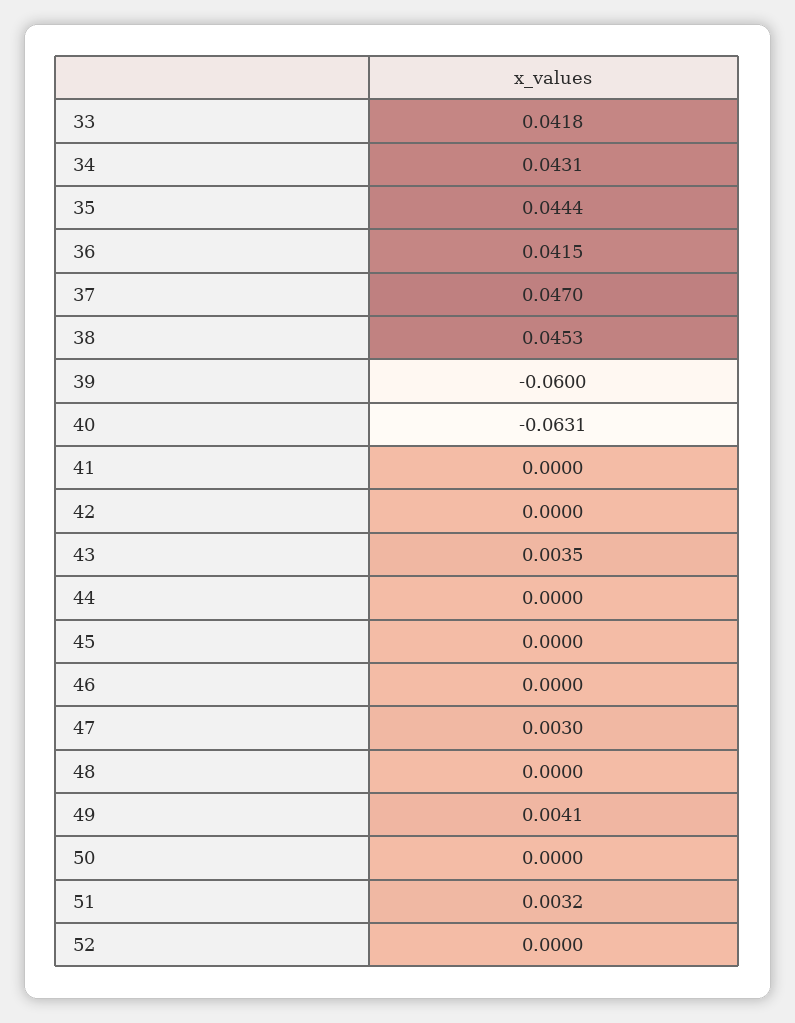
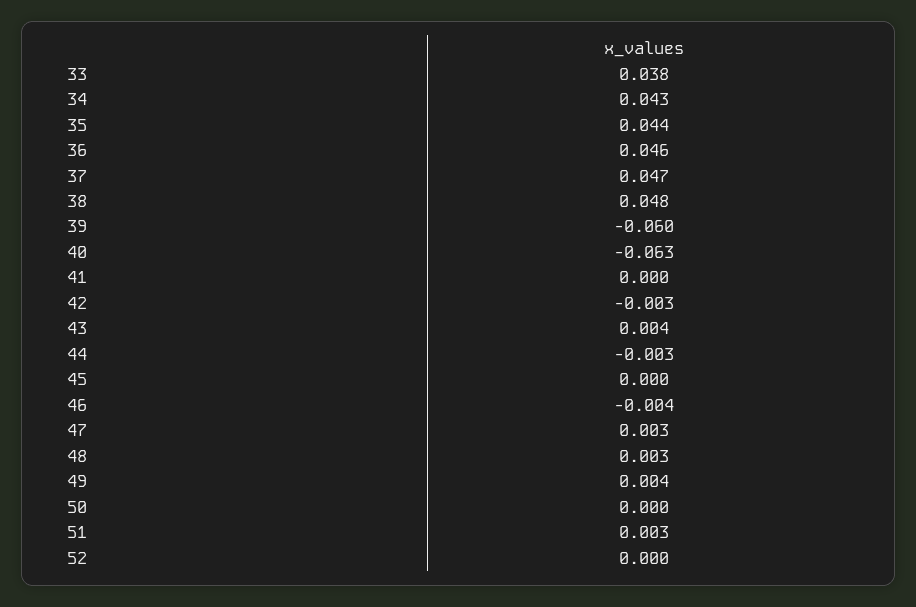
33: 0.0418 -> 0.038
36: 0.0415 -> 0.046
38: 0.0453 -> 0.048
42: 0 -> -0.003
44: 0 -> -0.003
46: 0 -> -0.004
48: 0 -> 0.003

